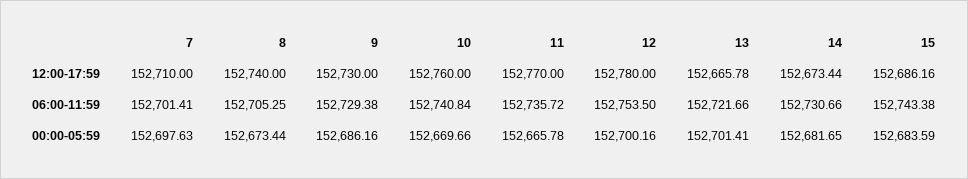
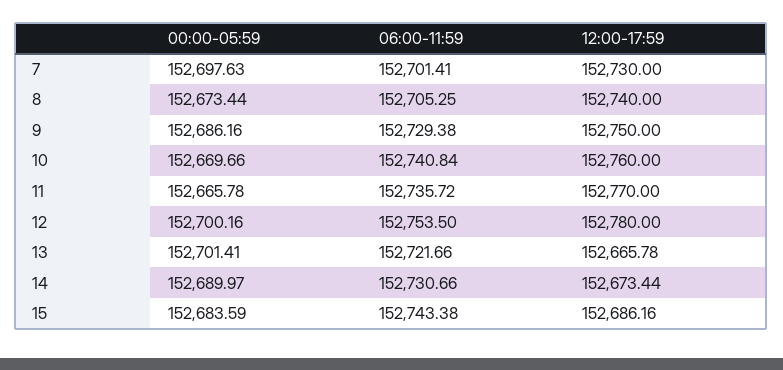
7, 12:00-17:59: 152710 -> 152730
9, 12:00-17:59: 152730 -> 152750
14, 00:00-05:59: 152681.65 -> 152689.97

